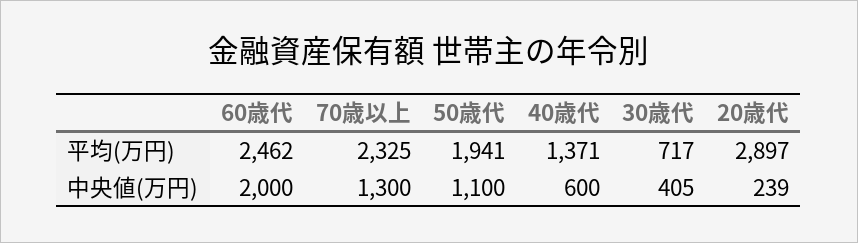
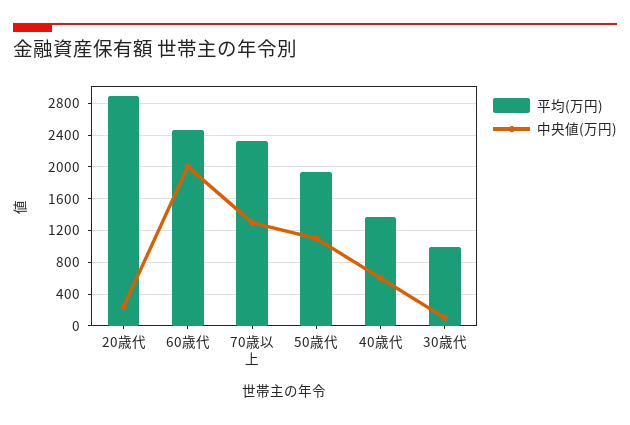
平均(万円), 30歳代: 717 -> 1000
中央値(万円), 30歳代: 405 -> 100

